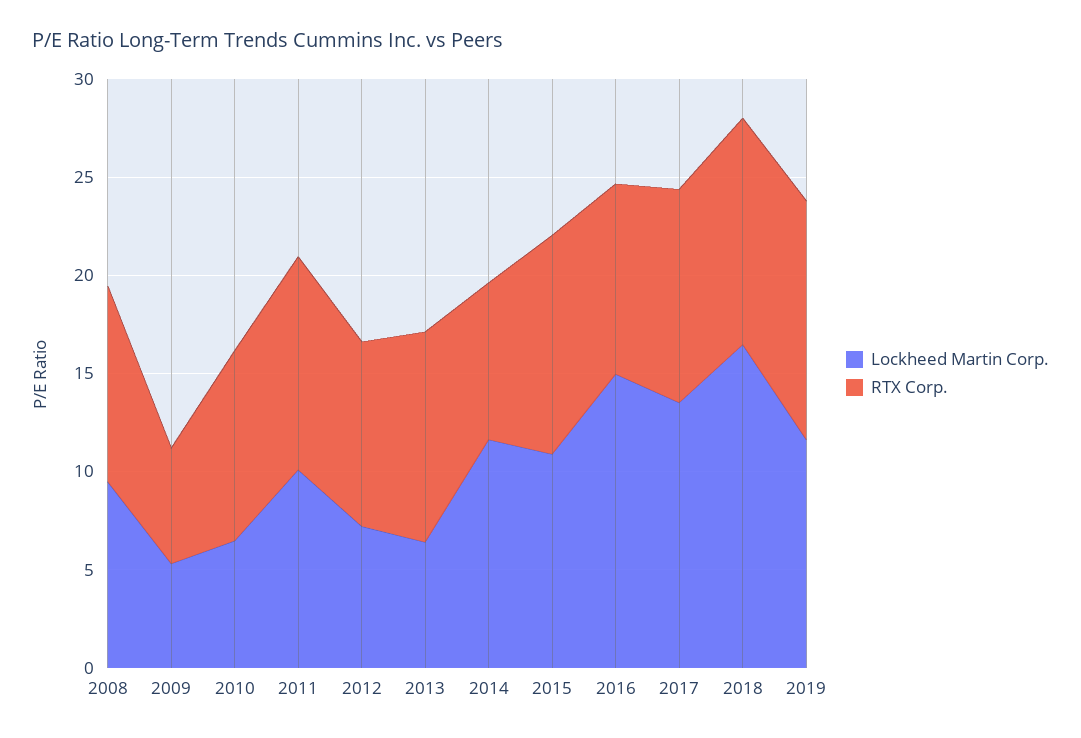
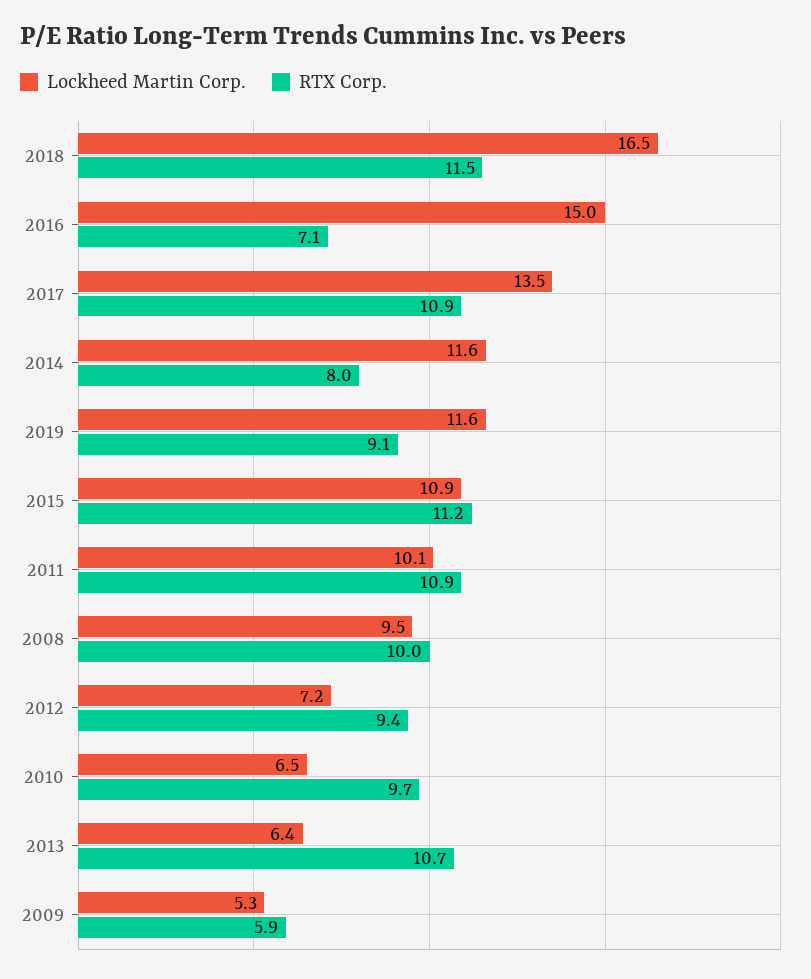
RTX Corp., 2016: 10 -> 7.1
RTX Corp., 2019: 12 -> 9.1

